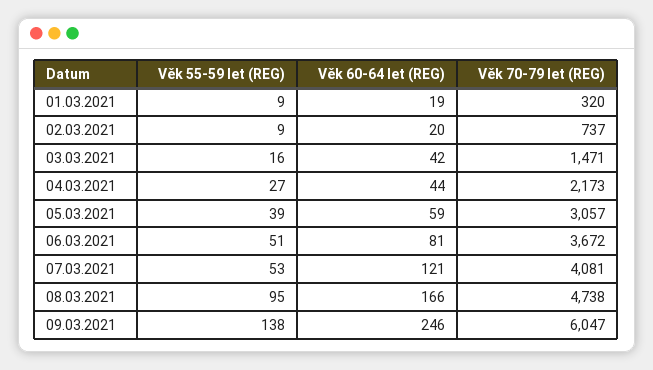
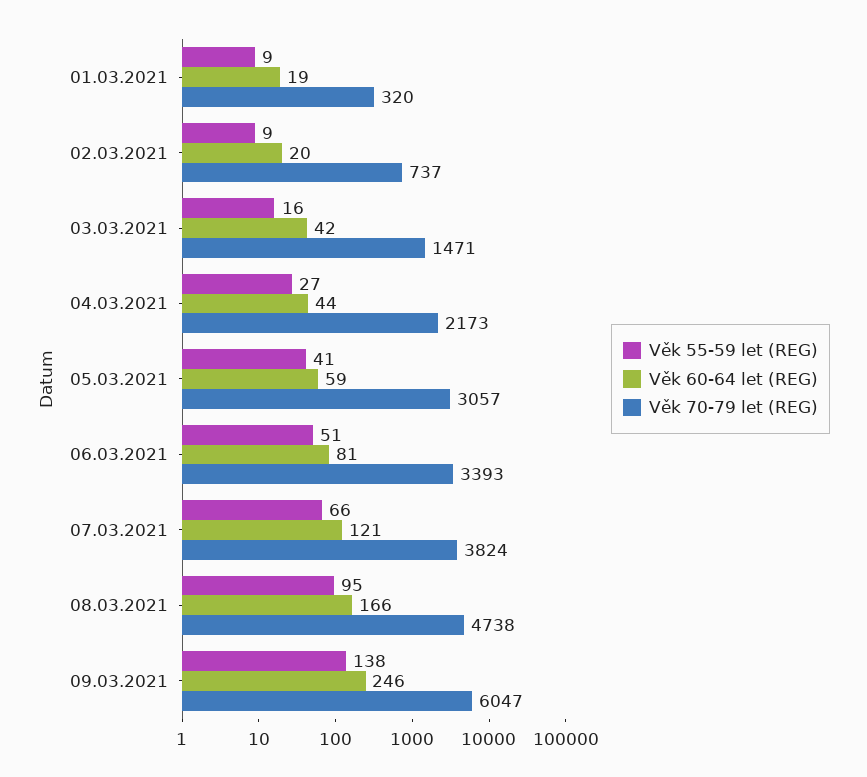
Věk 55-59 let (REG), 05.03.2021: 39 -> 41
Věk 70-79 let (REG), 06.03.2021: 3672 -> 3393
Věk 55-59 let (REG), 07.03.2021: 53 -> 66
Věk 70-79 let (REG), 07.03.2021: 4081 -> 3824

